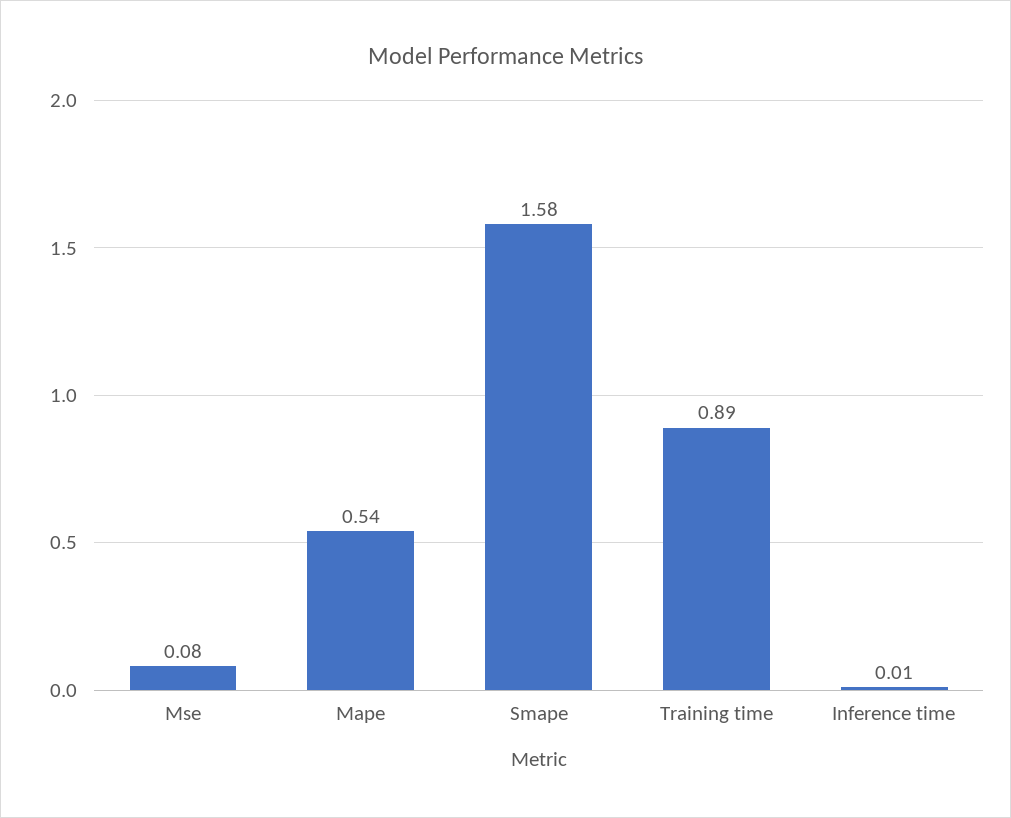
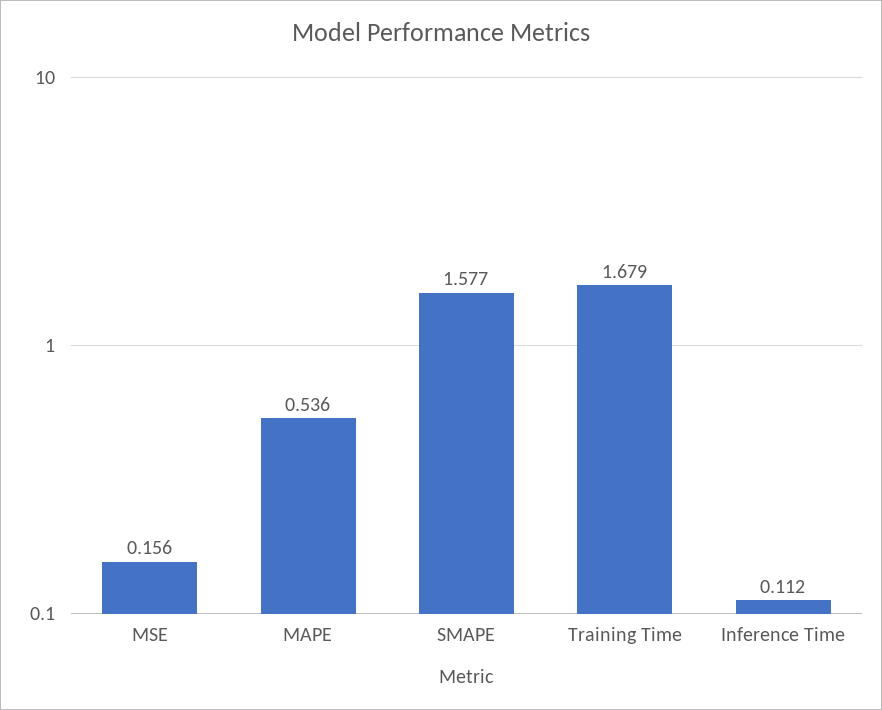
Mse: 0.08 -> 0.156
Training time: 0.89 -> 1.679
Inference time: 0.01 -> 0.112

